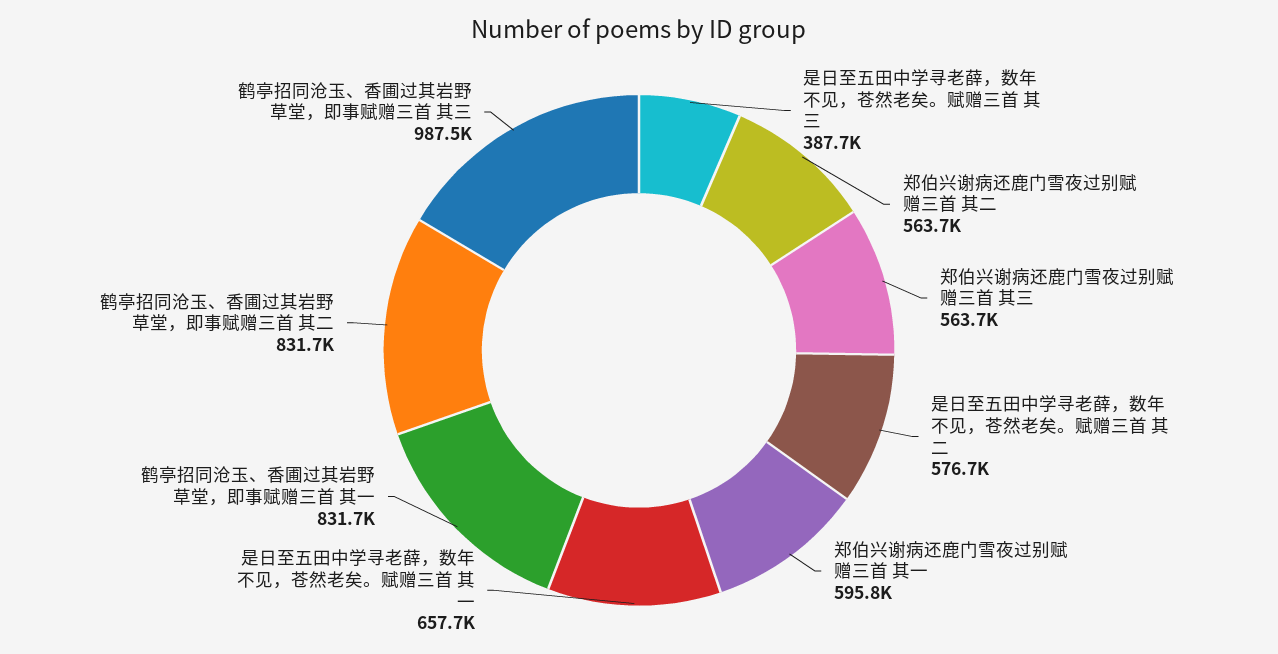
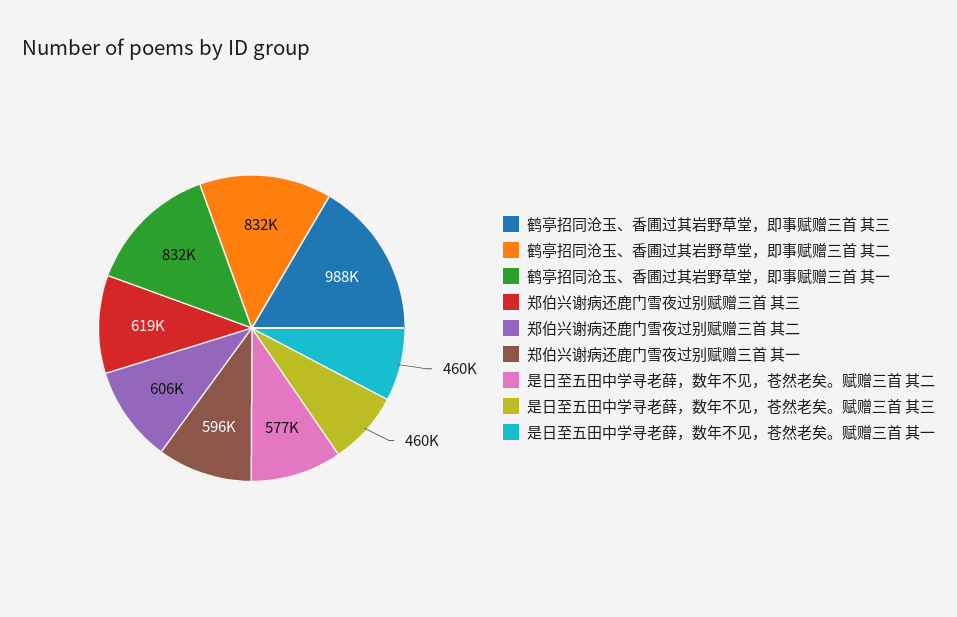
是日至五田中学寻老薛，数年不见，苍然老矣。赋赠三首 其三: 387700 -> 460000
郑伯兴谢病还鹿门雪夜过别赋赠三首 其二: 563700 -> 606000
郑伯兴谢病还鹿门雪夜过别赋赠三首 其三: 563700 -> 619000
是日至五田中学寻老薛，数年不见，苍然老矣。赋赠三首 其一: 657700 -> 460000

